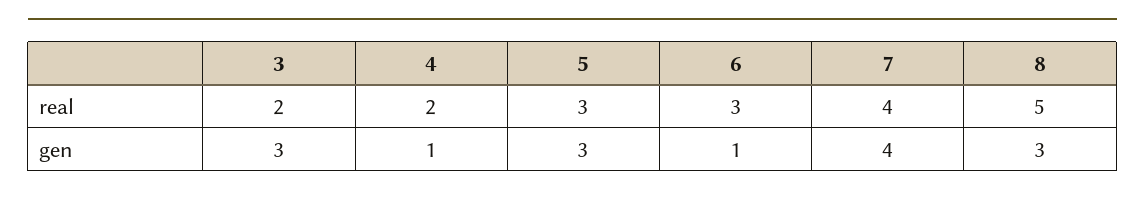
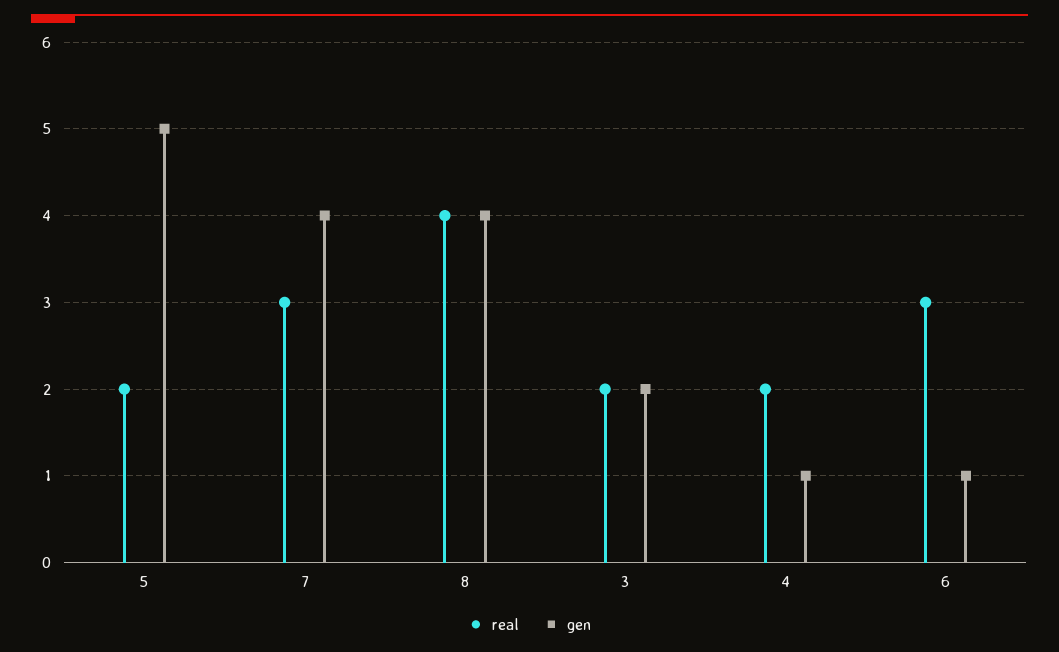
real, 5: 3 -> 2
real, 7: 4 -> 3
real, 8: 5 -> 4
gen, 3: 3 -> 2
gen, 5: 3 -> 5
gen, 8: 3 -> 4

